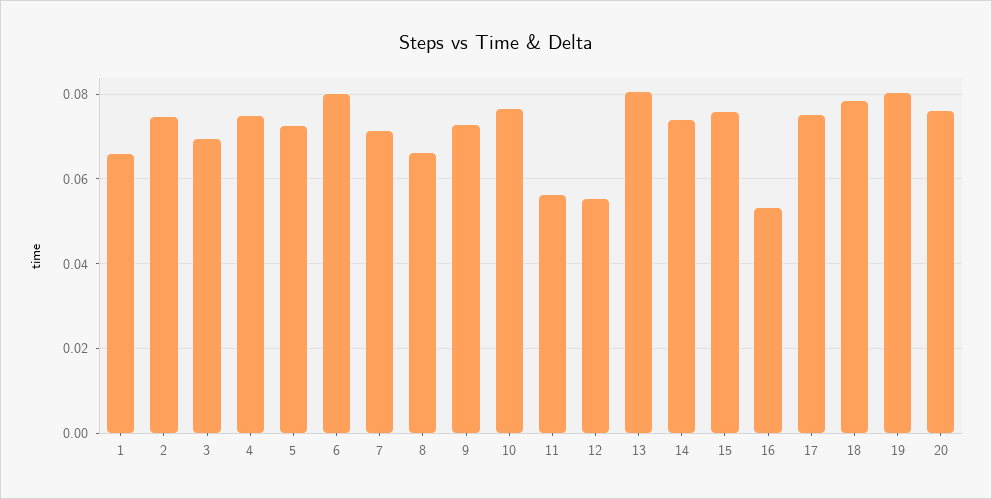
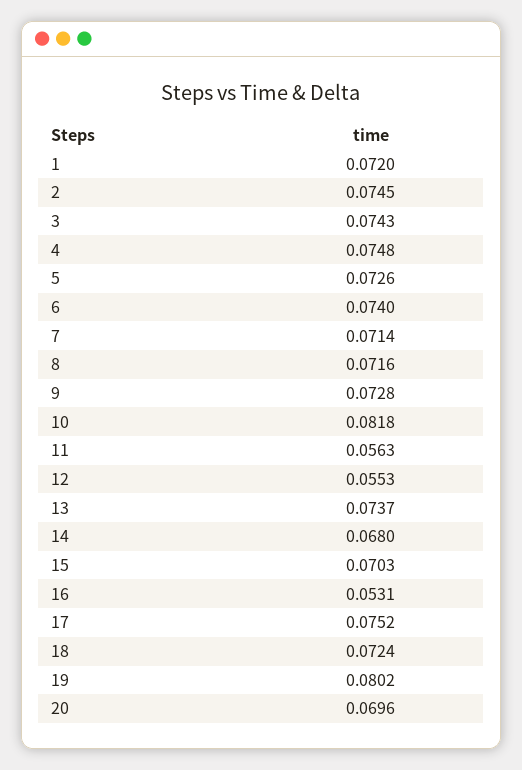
1: 0.066 -> 0.072
3: 0.07 -> 0.0743
6: 0.08 -> 0.074
8: 0.066 -> 0.0716
10: 0.076 -> 0.0818
13: 0.08 -> 0.0737
14: 0.074 -> 0.068
15: 0.076 -> 0.0703
18: 0.078 -> 0.0724
20: 0.076 -> 0.0696

